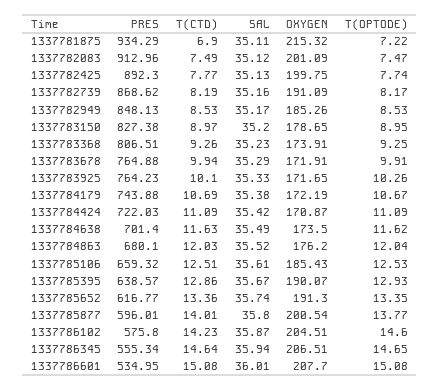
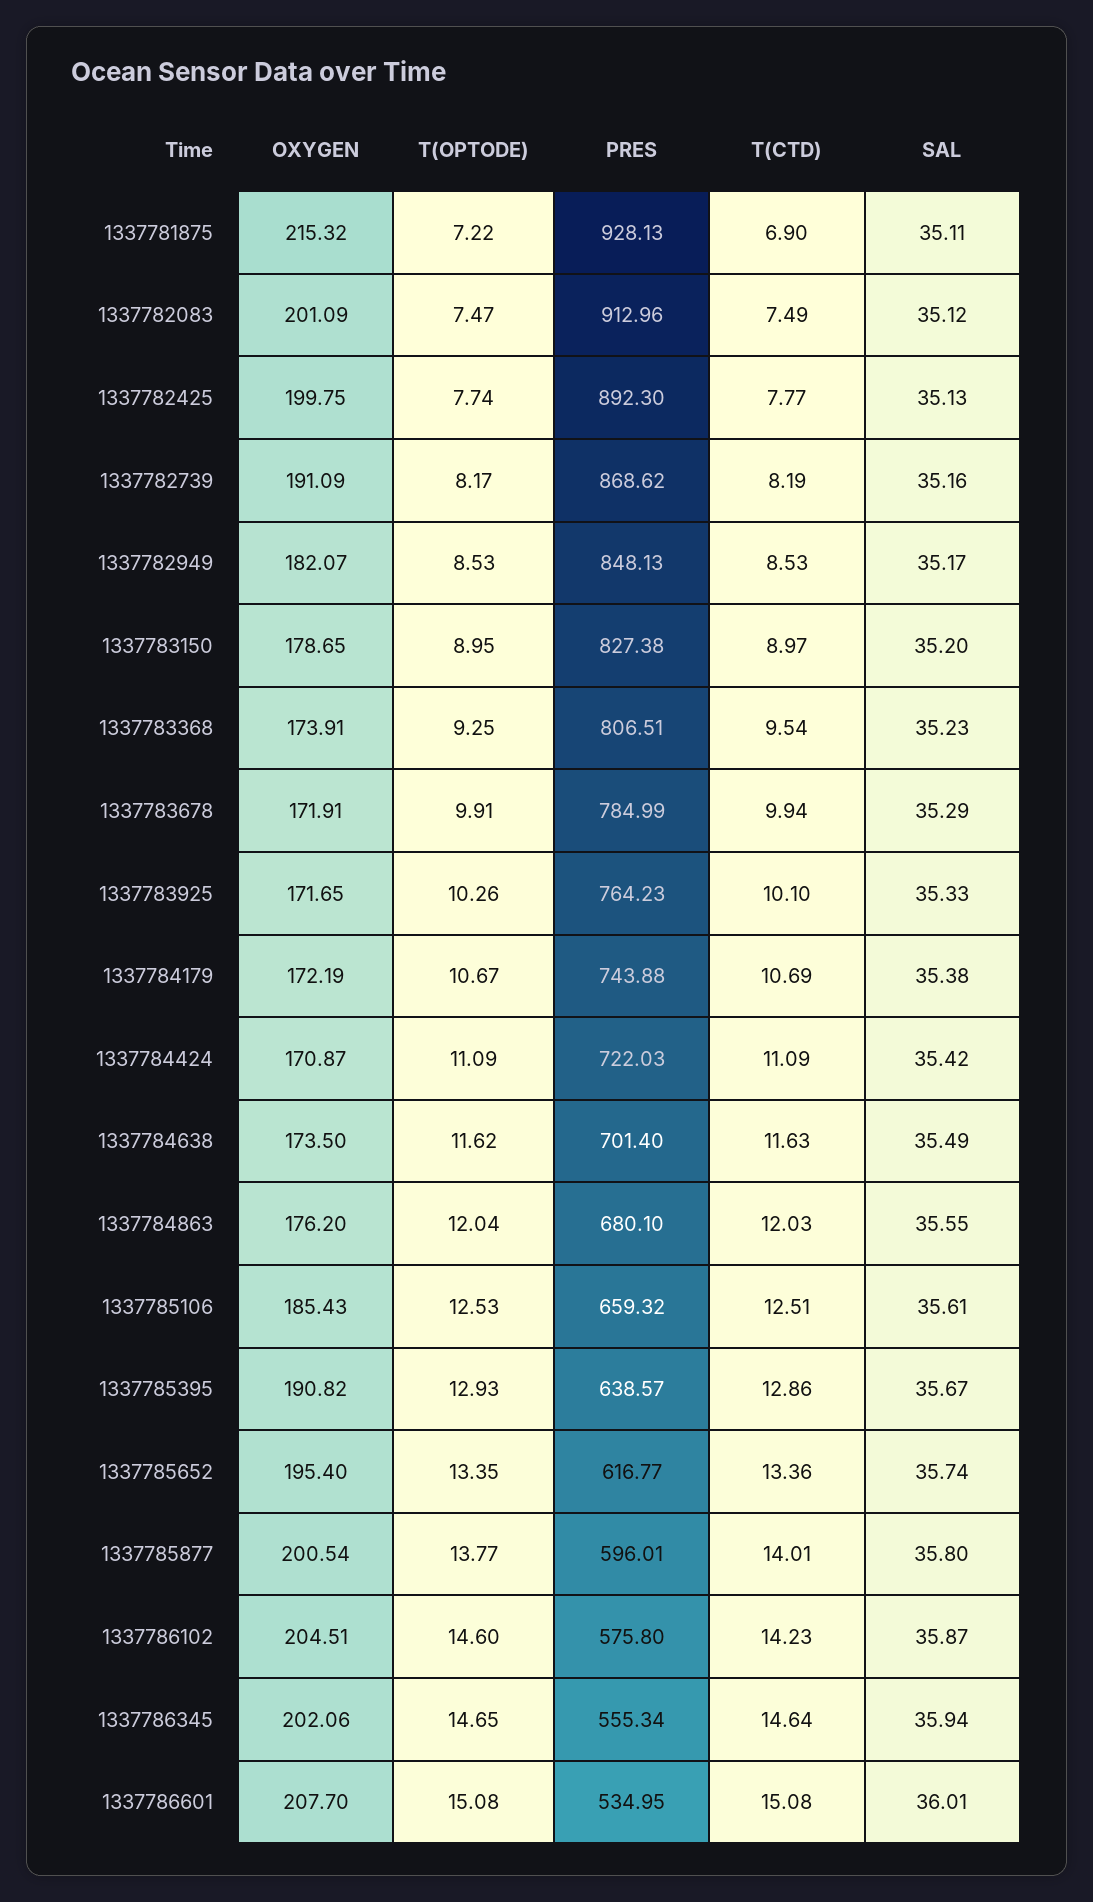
PRES, 1337781875: 934.29 -> 928.13
OXYGEN, 1337782949: 185.26 -> 182.07
T(CTD), 1337783368: 9.26 -> 9.54
PRES, 1337783678: 764.88 -> 784.99
SAL, 1337784863: 35.52 -> 35.55
OXYGEN, 1337785395: 190.07 -> 190.82
OXYGEN, 1337785652: 191.3 -> 195.4
OXYGEN, 1337786345: 206.51 -> 202.06

